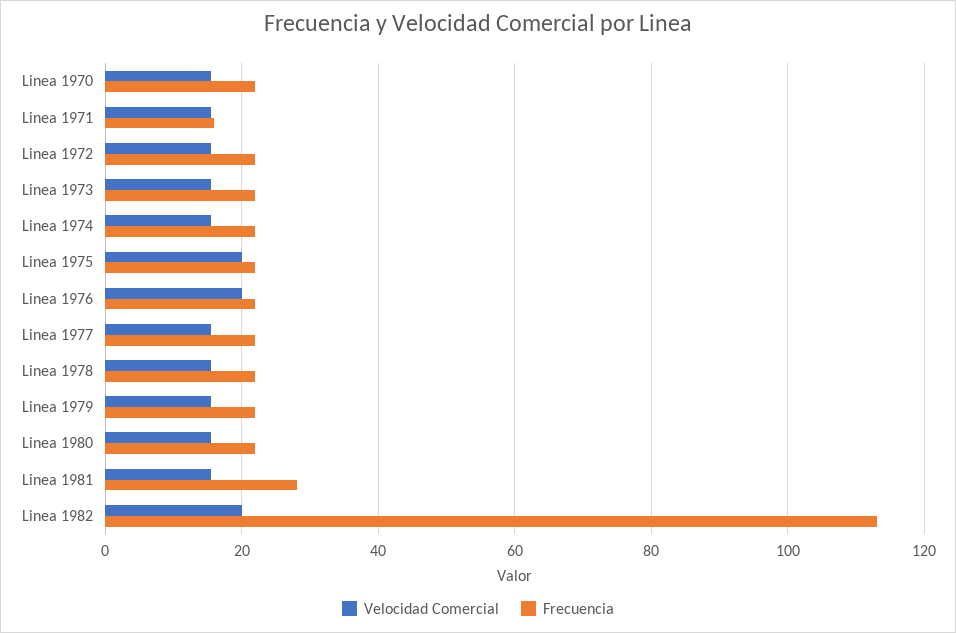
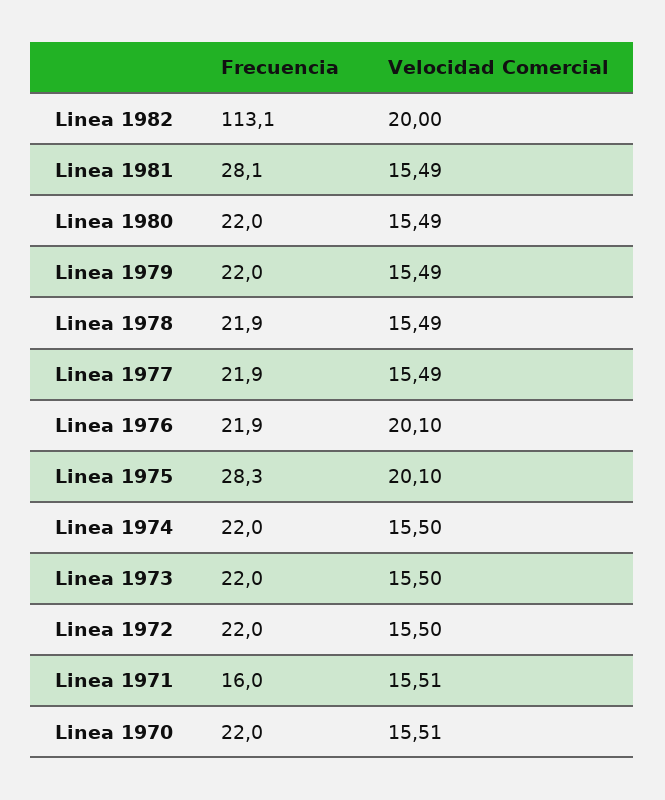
Frecuencia, Linea 1975: 22 -> 28.3

